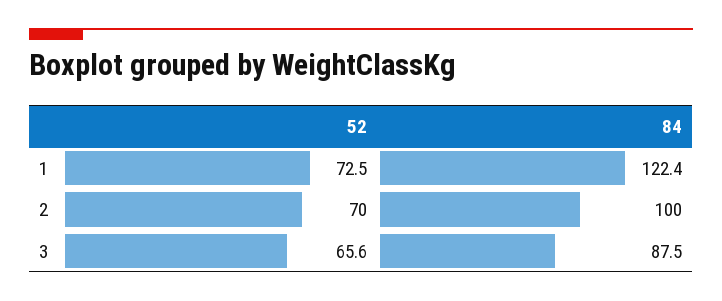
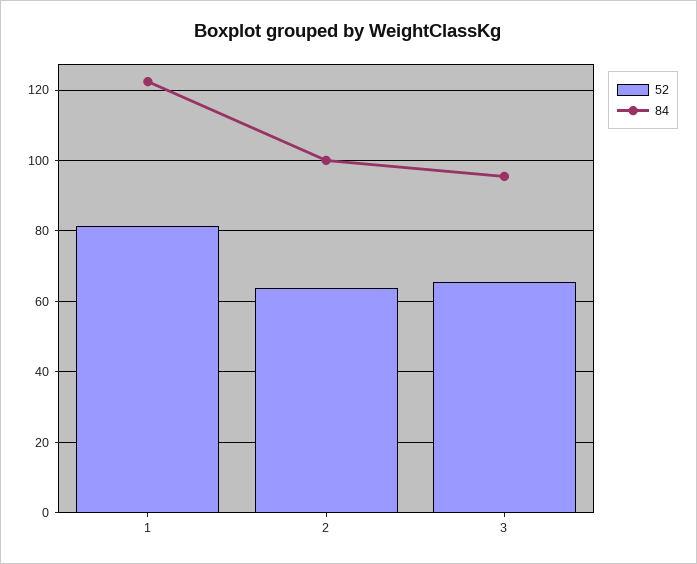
52, 1: 72.5 -> 82
52, 2: 70 -> 64
84, 3: 87.5 -> 96

